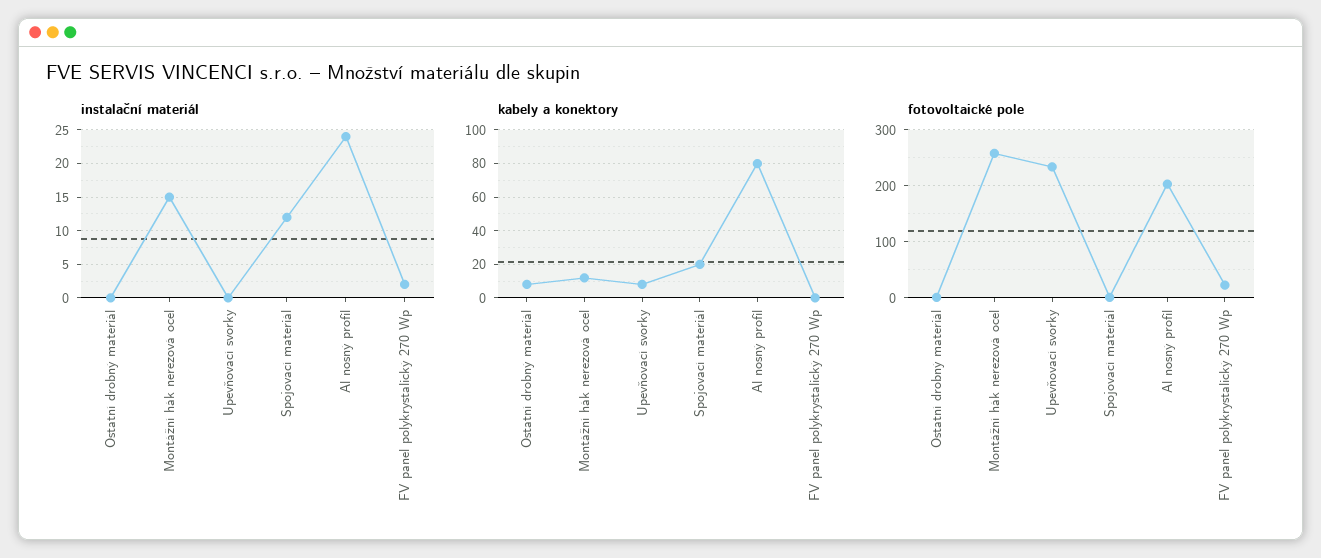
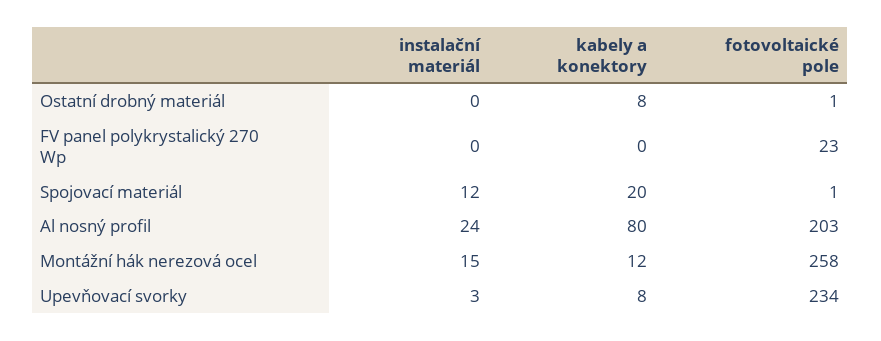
instalační materiál, Upevňovací svorky: 0 -> 3
instalační materiál, FV panel polykrystalický 270 Wp: 2 -> 0

